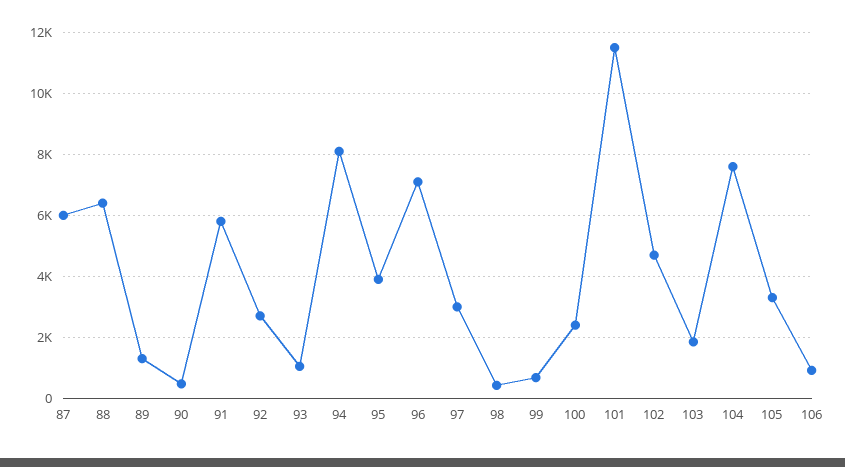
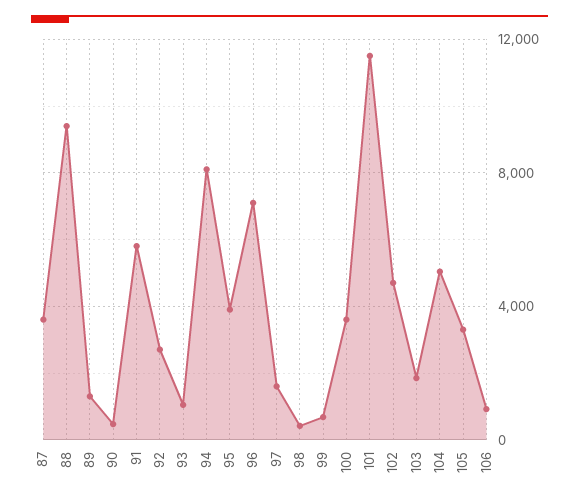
87: 6000 -> 3500
88: 6400 -> 9500
97: 3000 -> 1500
100: 2400 -> 3500
104: 7600 -> 5000

